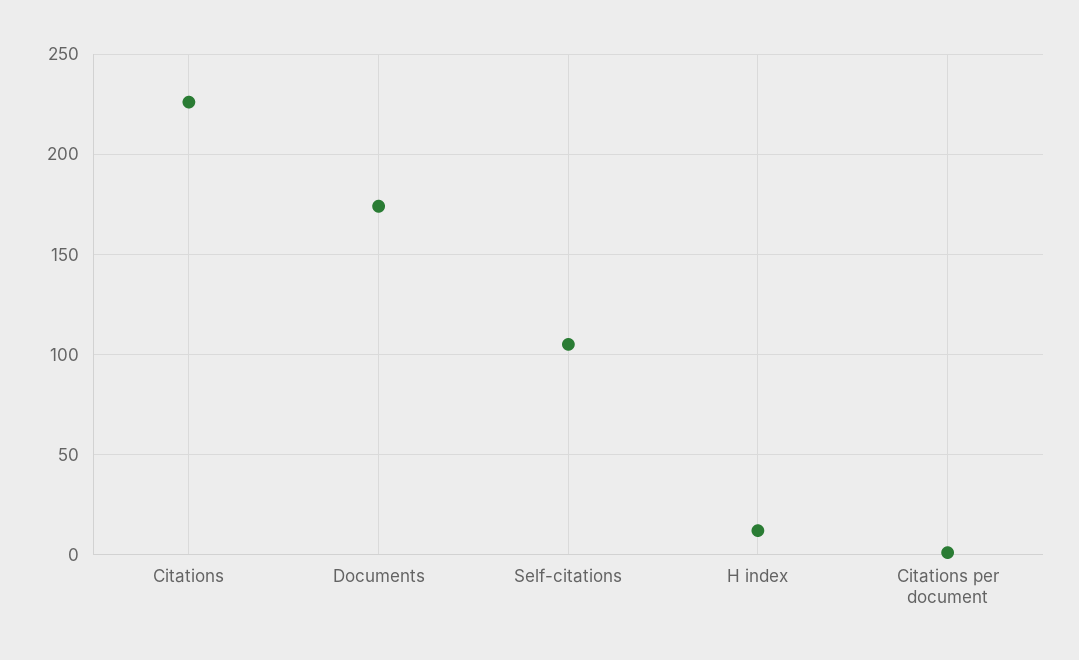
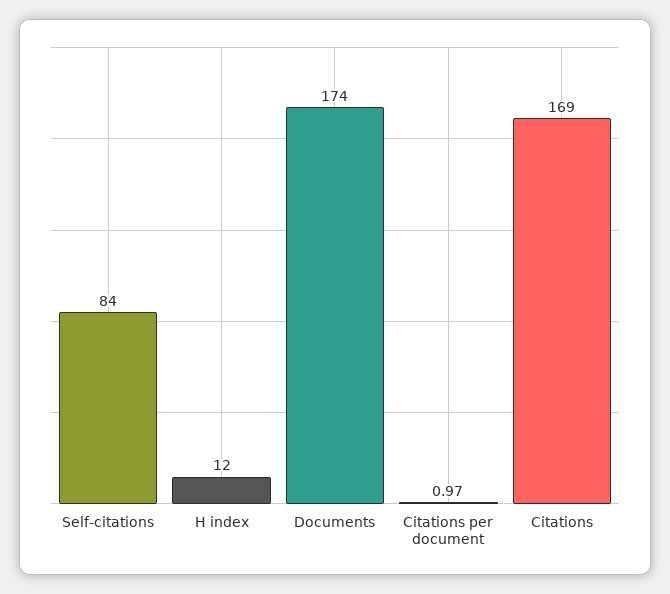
Citations: 225 -> 169
Self-citations: 105 -> 84

